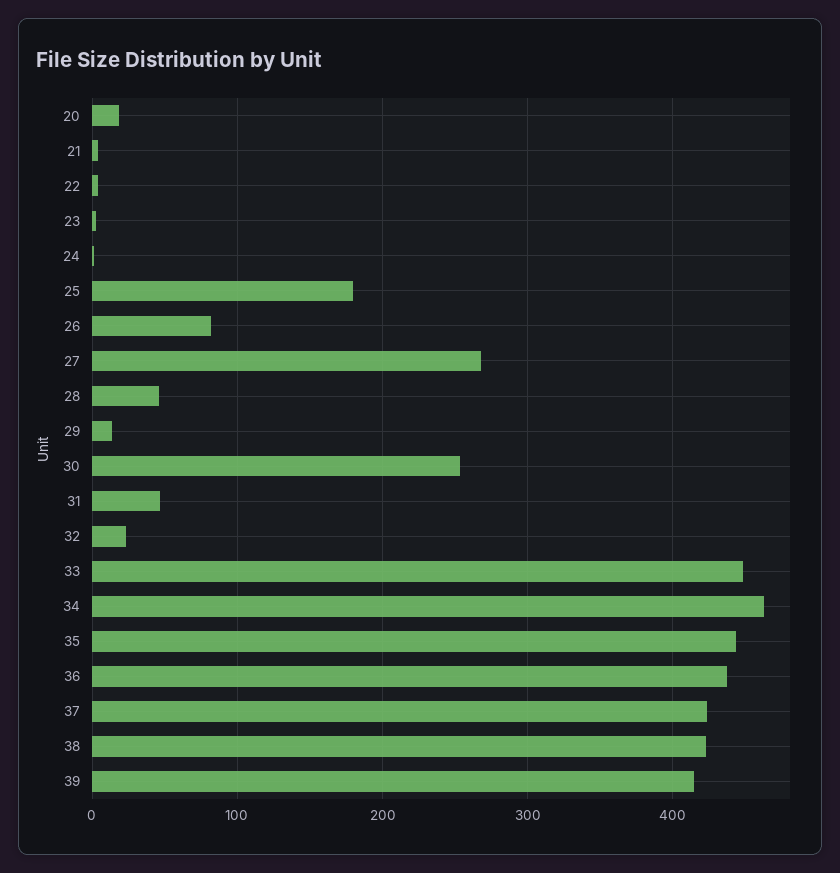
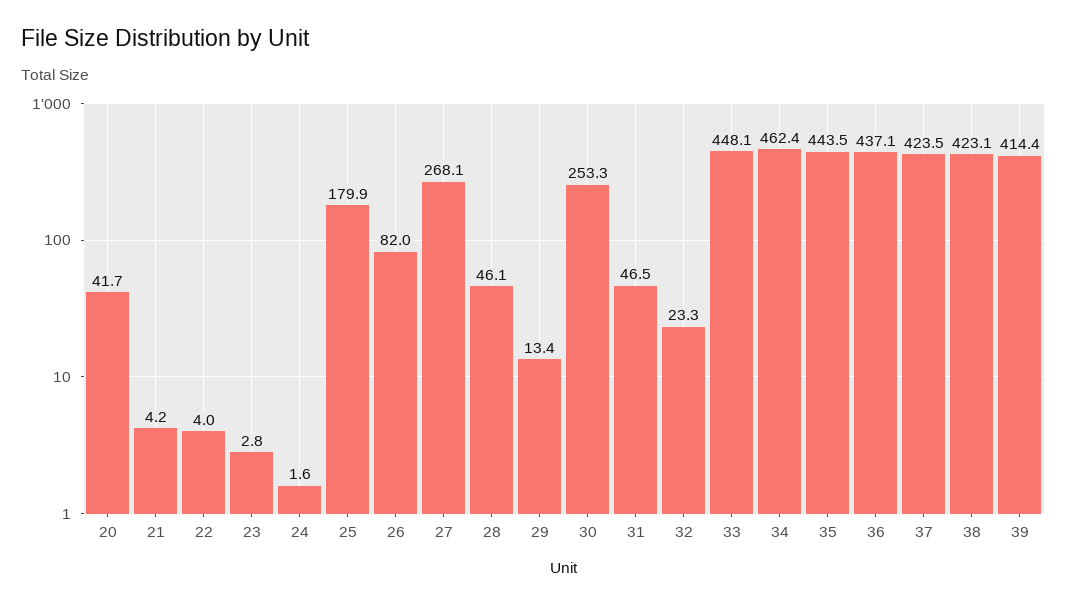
20: 20 -> 41.7

